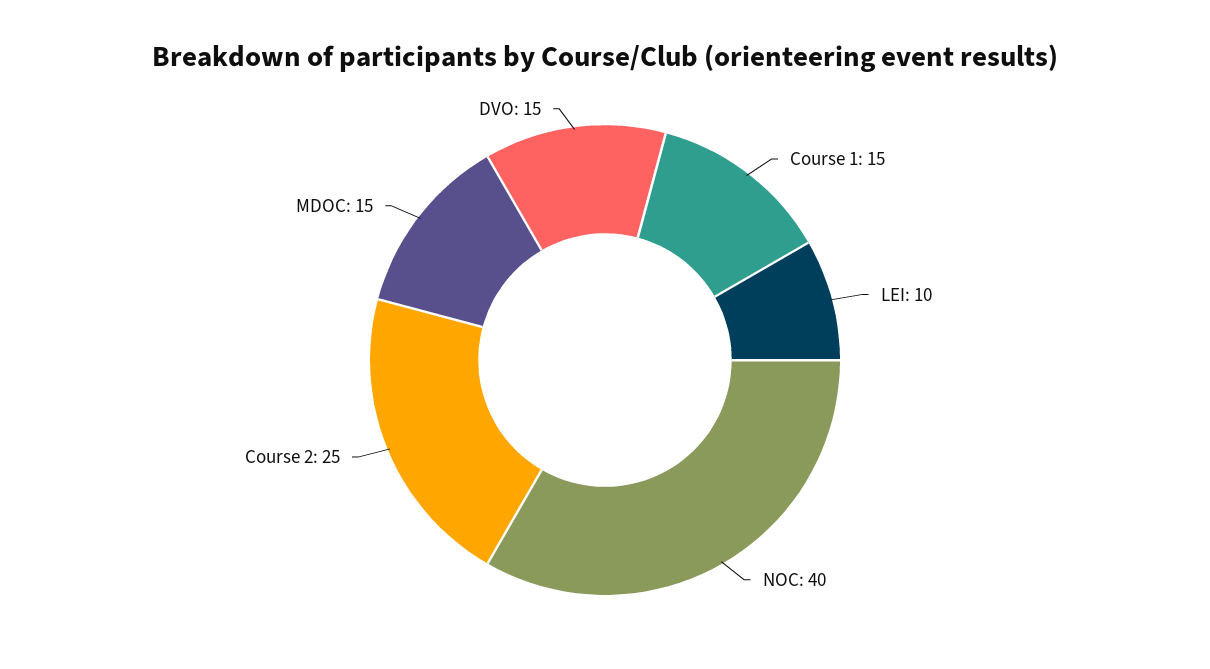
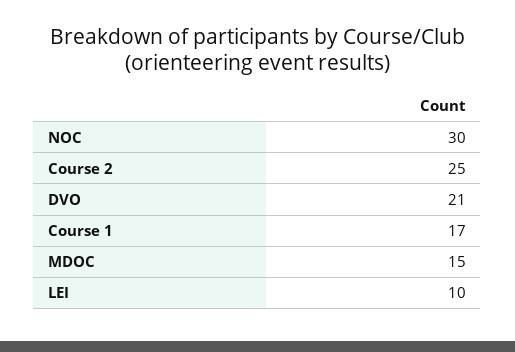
Course 1: 15 -> 17
NOC: 40 -> 30
DVO: 15 -> 21

